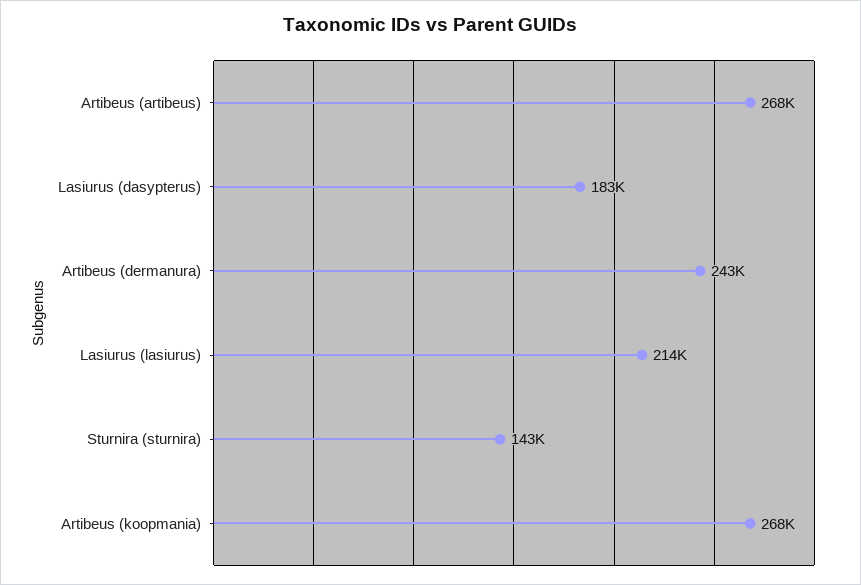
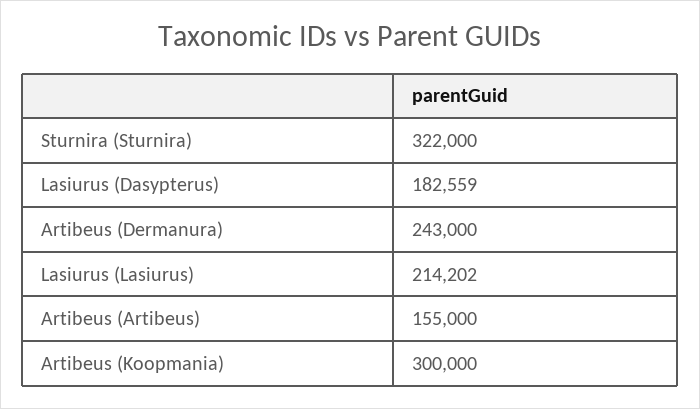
Artibeus (artibeus): 268000 -> 155000
Sturnira (sturnira): 143000 -> 322000
Artibeus (koopmania): 268000 -> 300000

